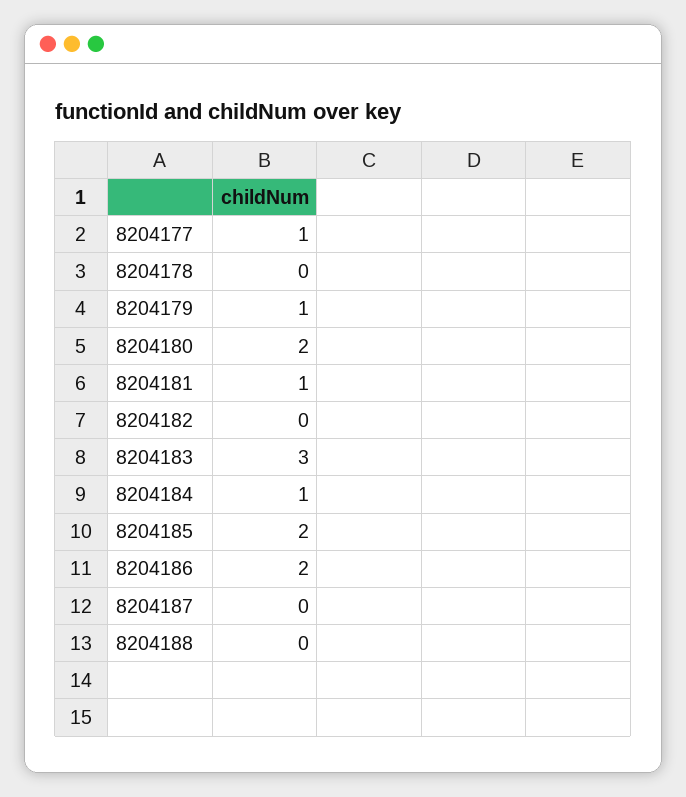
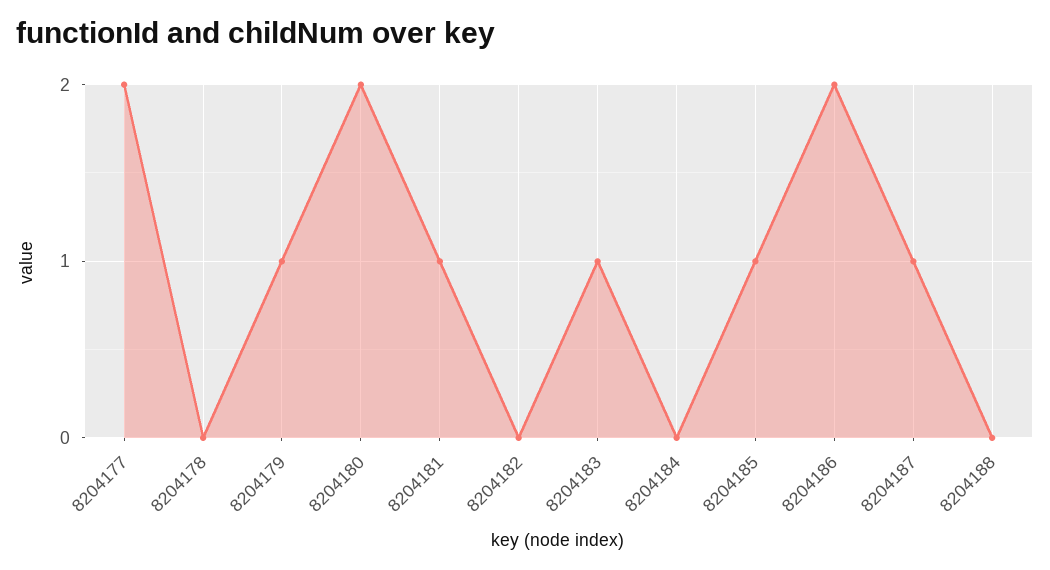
8204177: 1 -> 2
8204183: 3 -> 1
8204184: 1 -> 0
8204185: 2 -> 1
8204187: 0 -> 1

